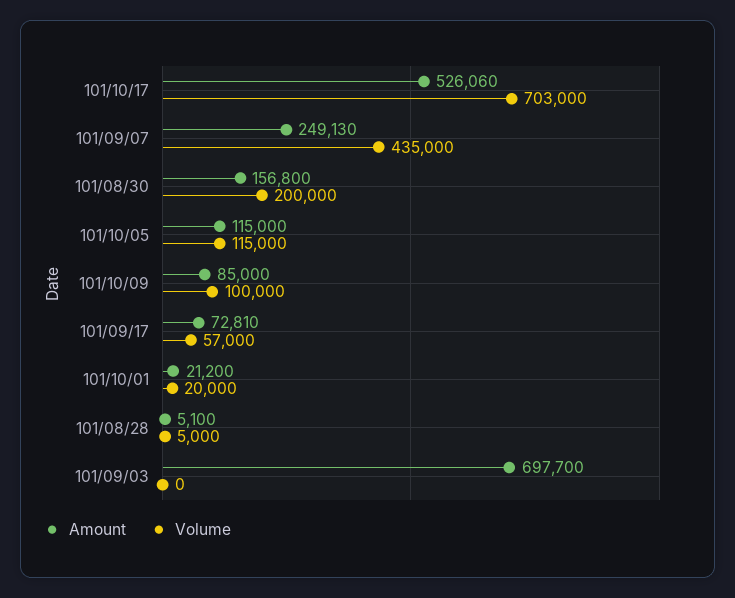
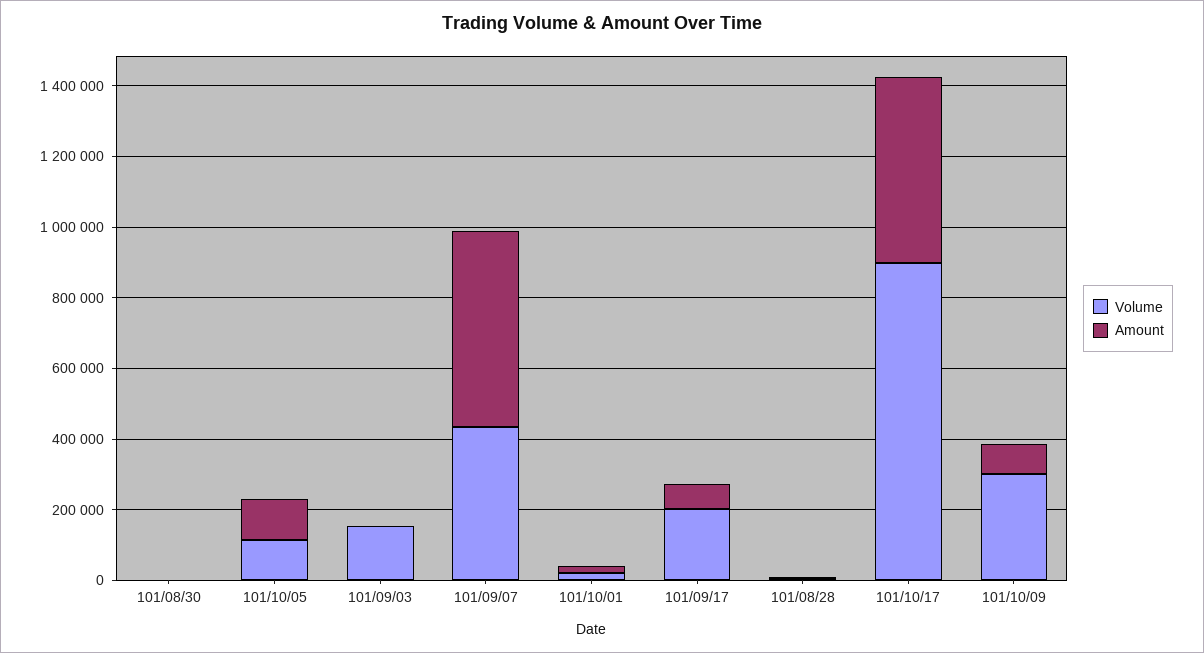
Volume, 101/10/17: 703000 -> 900000
Amount, 101/09/07: 249130 -> 550000
Amount, 101/08/30: 156800 -> 0
Volume, 101/08/30: 200000 -> 0
Volume, 101/10/09: 100000 -> 300000
Volume, 101/09/17: 57000 -> 200000
Amount, 101/09/03: 697700 -> 0
Volume, 101/09/03: 0 -> 150000

